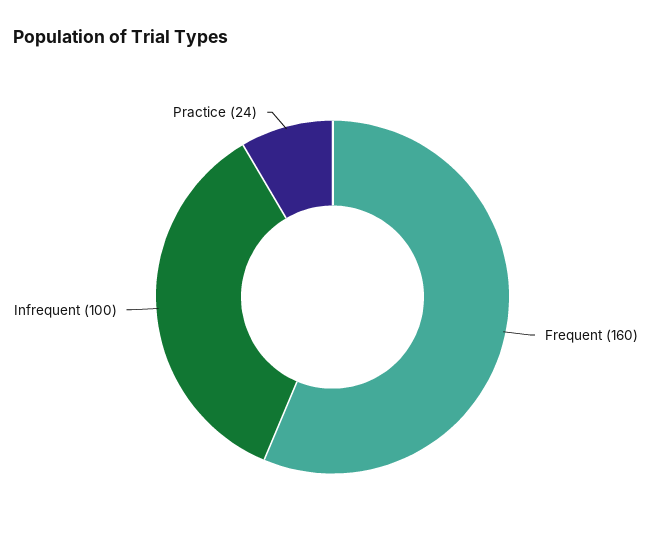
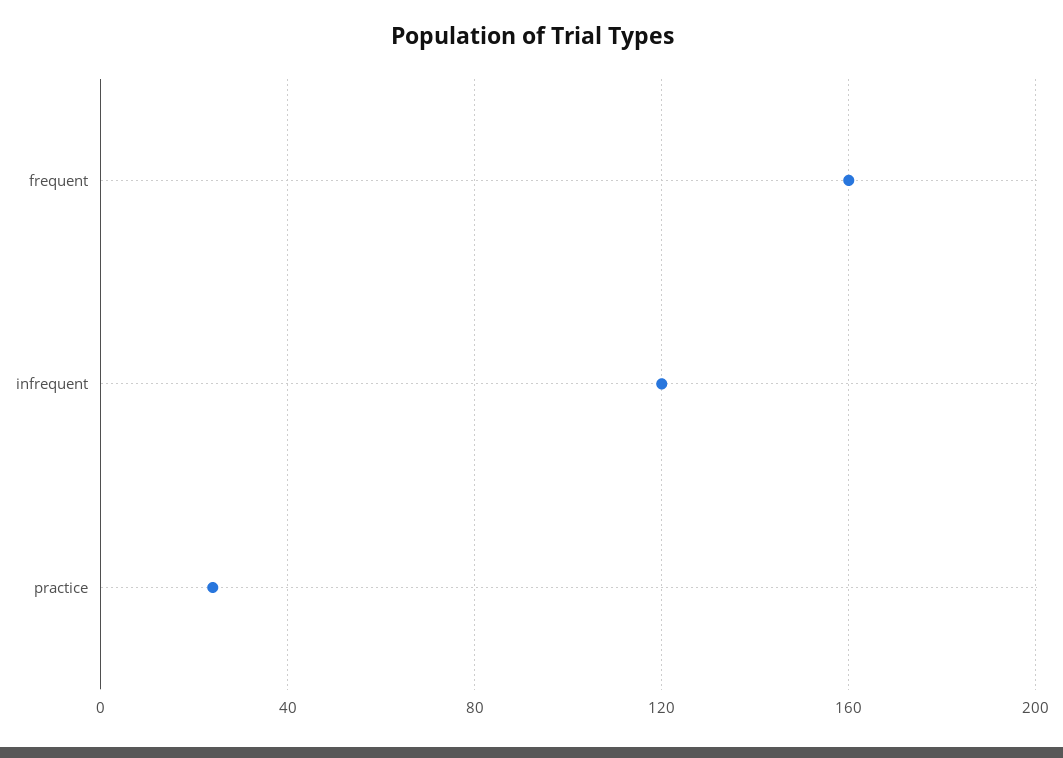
Infrequent: 100 -> 120

